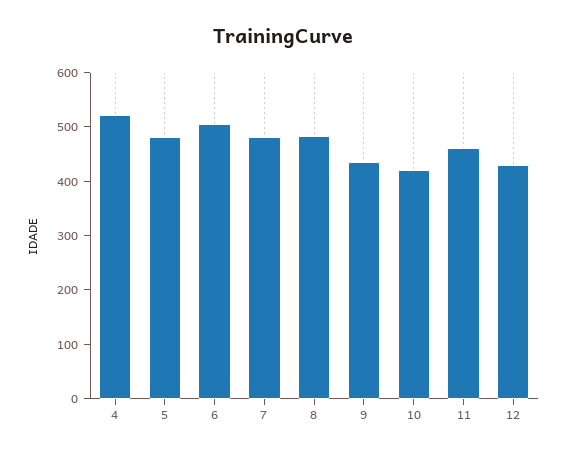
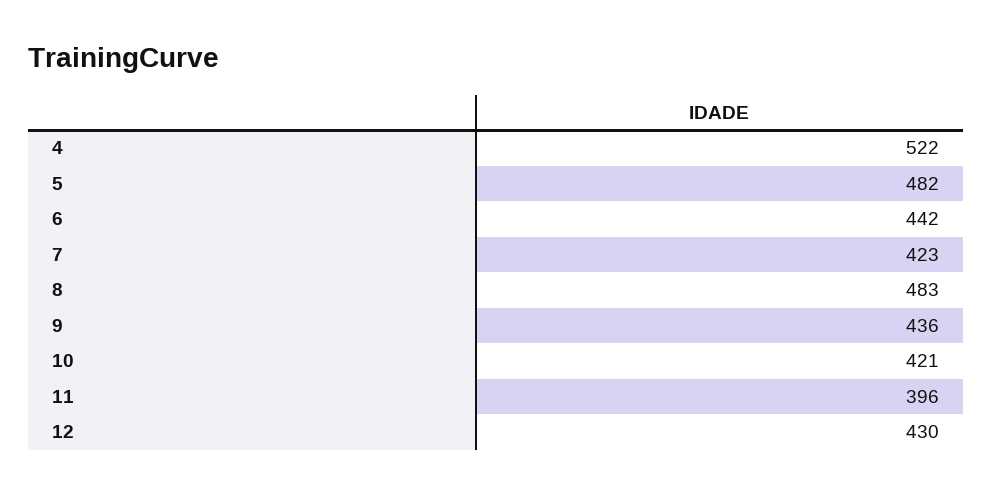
6: 500 -> 442
7: 480 -> 423
11: 460 -> 396

